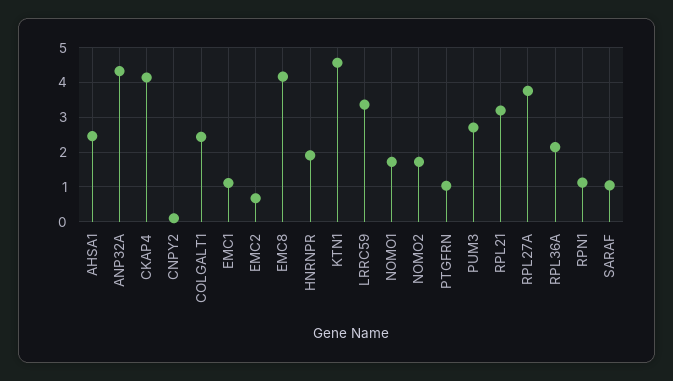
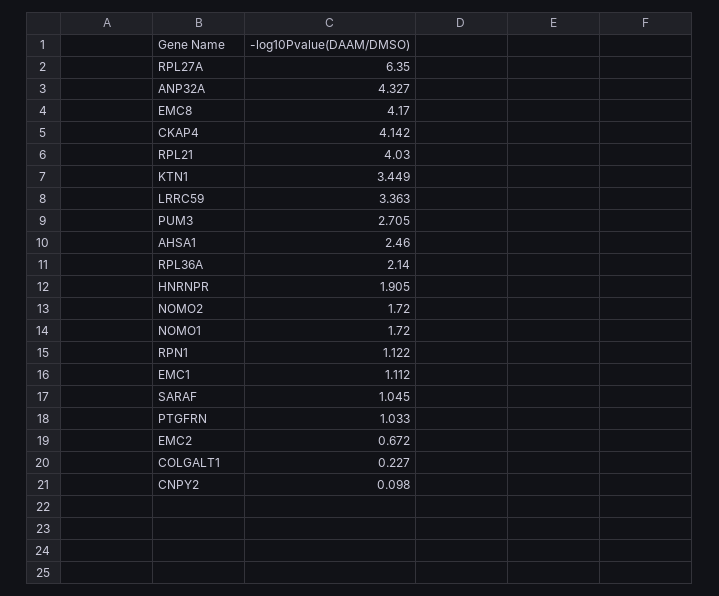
COLGALT1: 2.4 -> 0.227
KTN1: 4.6 -> 3.449
RPL21: 3.2 -> 4.03
RPL27A: 3.8 -> 6.35

